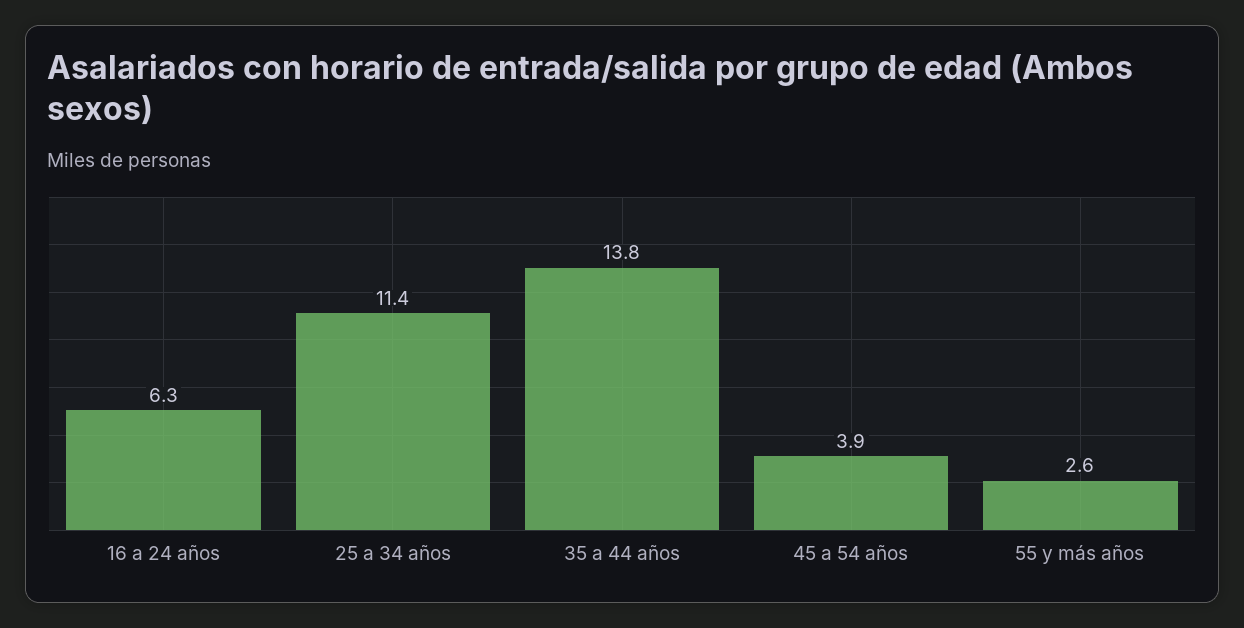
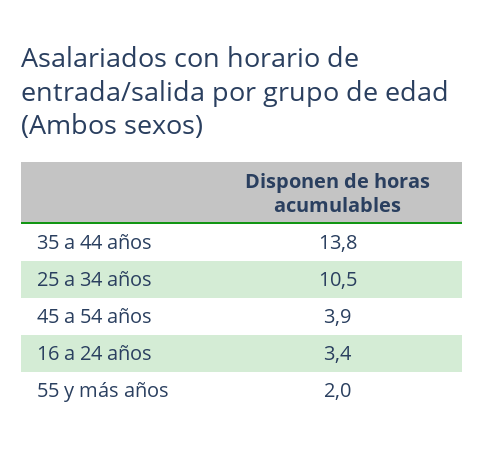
16 a 24 años: 6.3 -> 3.4
25 a 34 años: 11.4 -> 10.5
55 y más años: 2.6 -> 2

